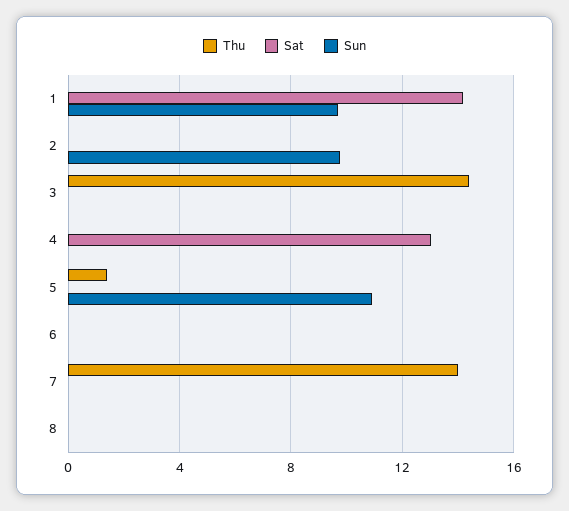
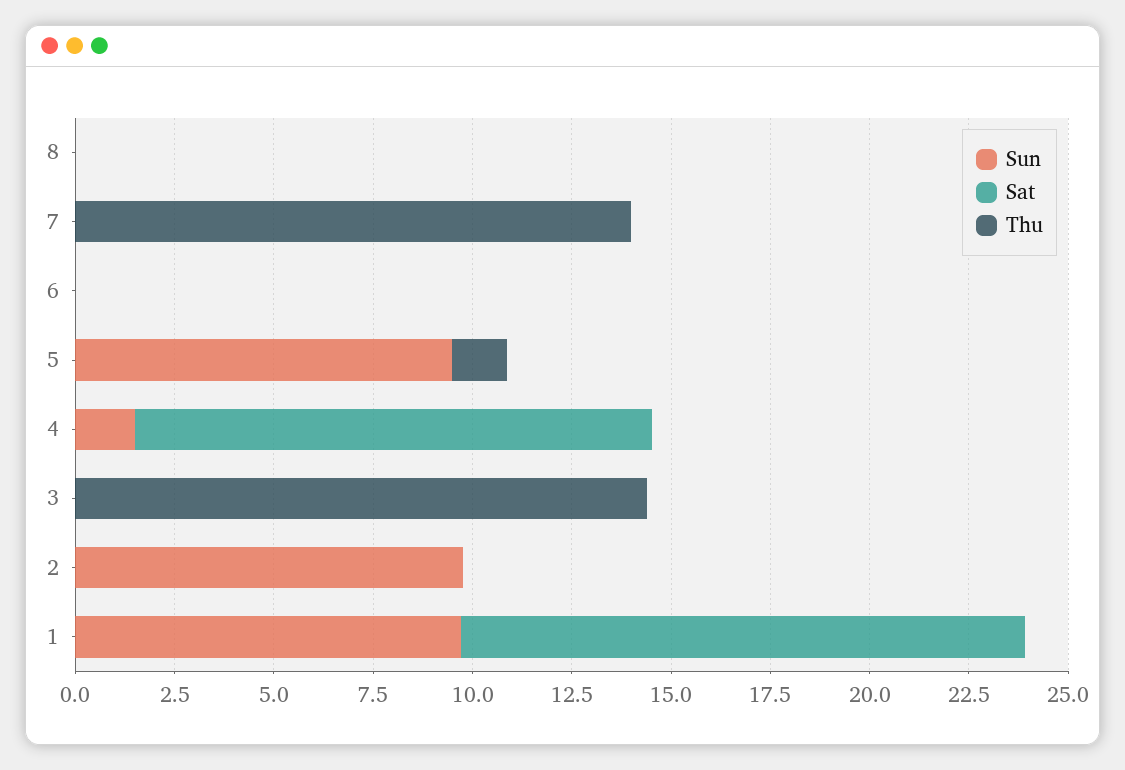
Sun, 4: 0 -> 1.5
Sun, 5: 11 -> 9.5

